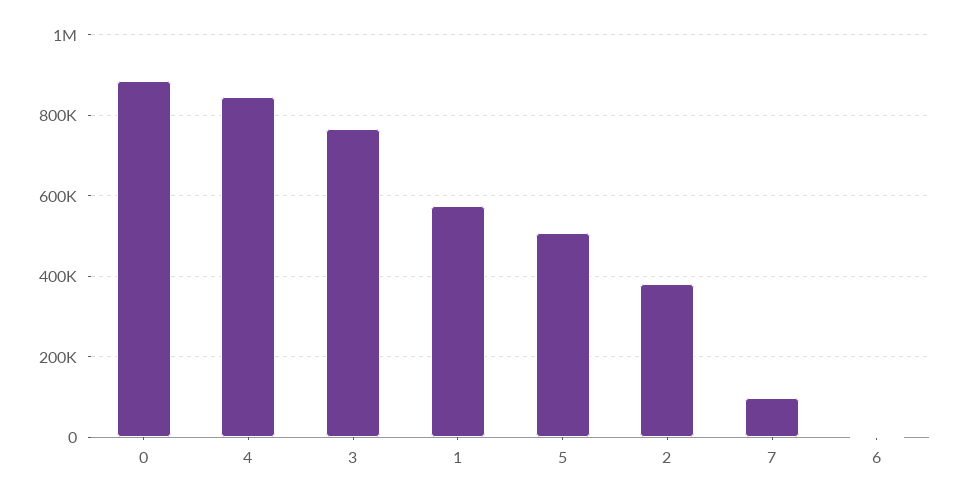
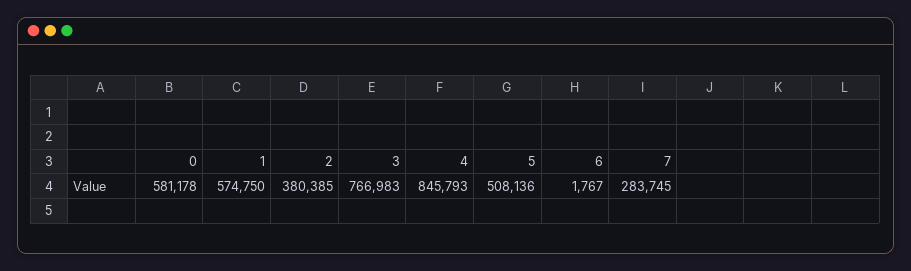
0: 880000 -> 581178
7: 100000 -> 283745

